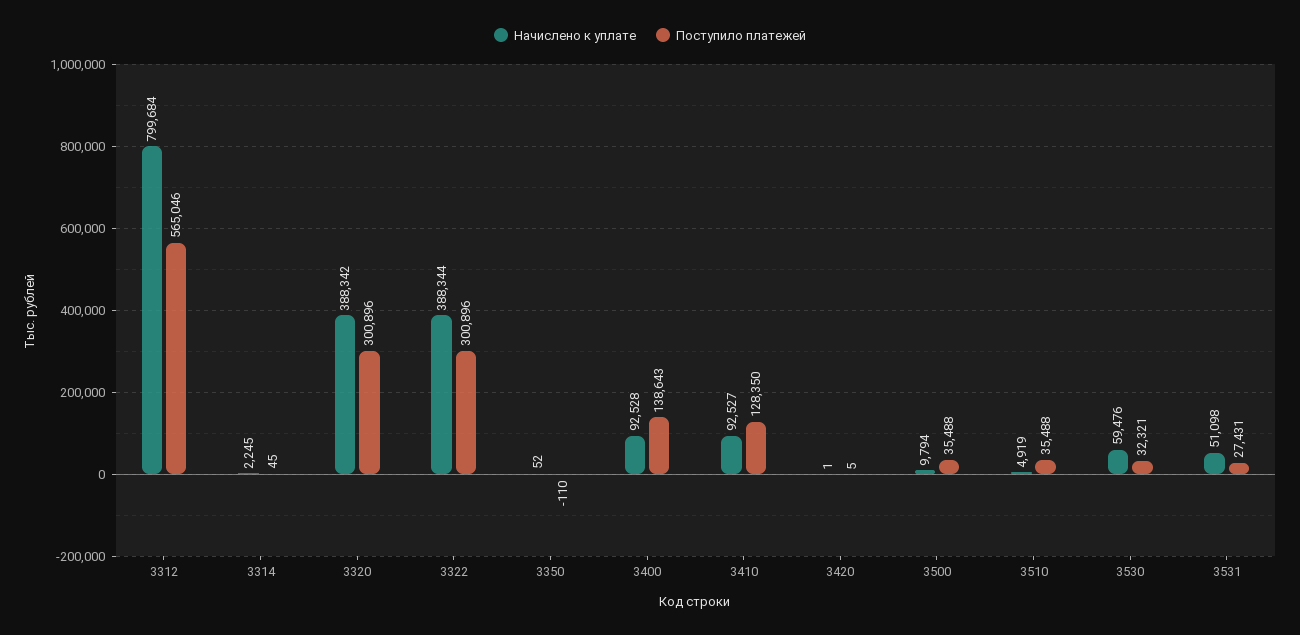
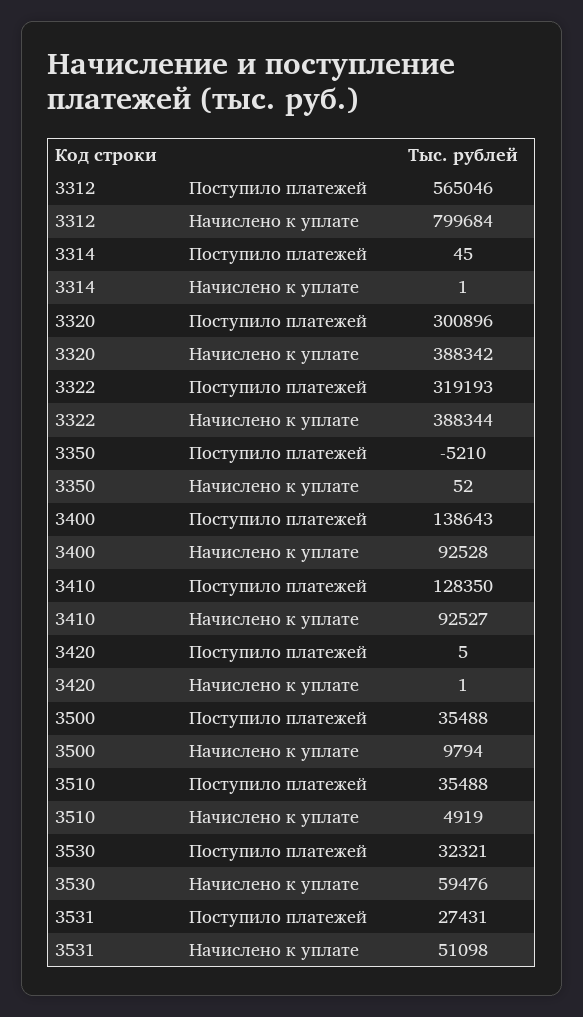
Начислено к уплате, 3314: 2245 -> 1
Поступило платежей, 3322: 300896 -> 319193
Поступило платежей, 3350: -110 -> -5210

